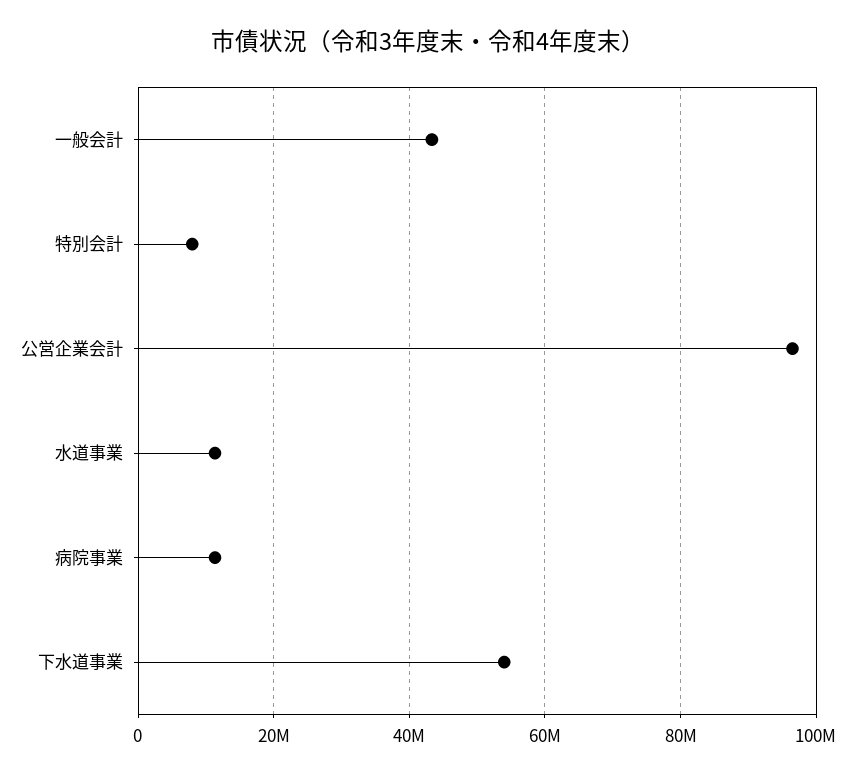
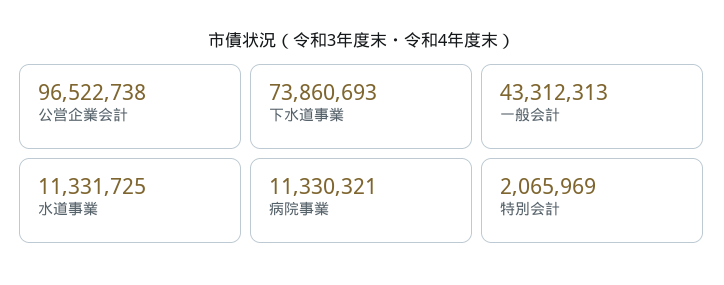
特別会計: 8000000 -> 2065969
下水道事業: 54000000 -> 73860693

